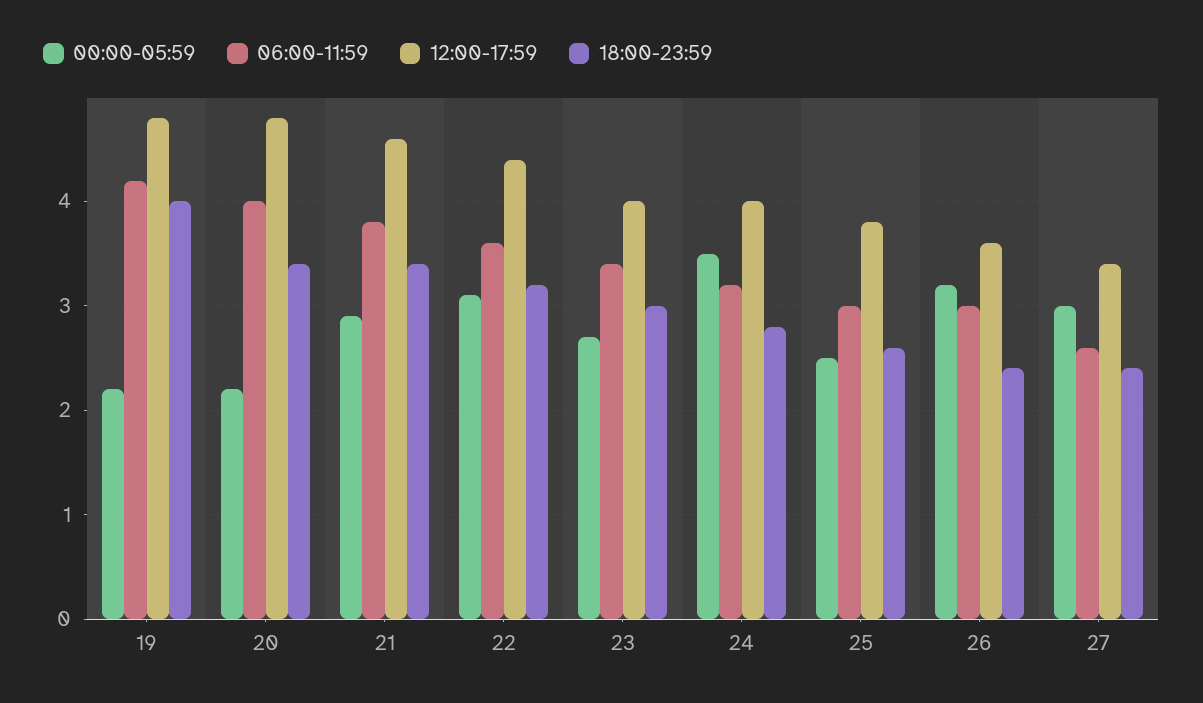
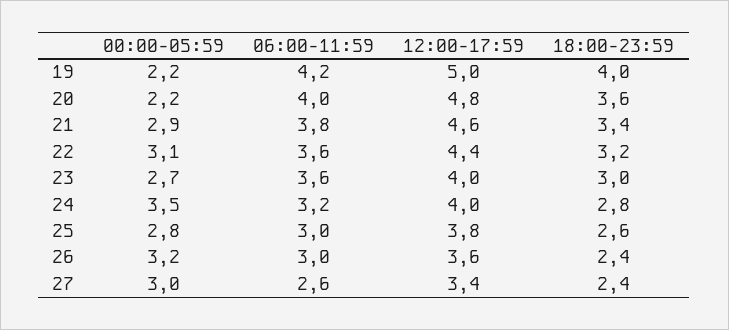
12:00-17:59, 19: 4.8 -> 5
18:00-23:59, 20: 3.4 -> 3.6
06:00-11:59, 23: 3.4 -> 3.6
00:00-05:59, 25: 2.5 -> 2.8

